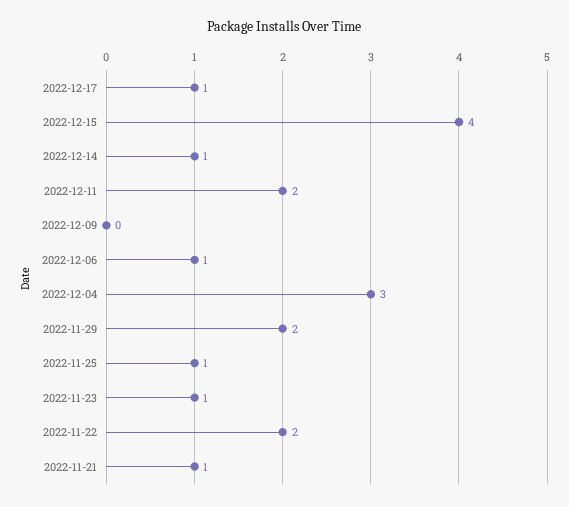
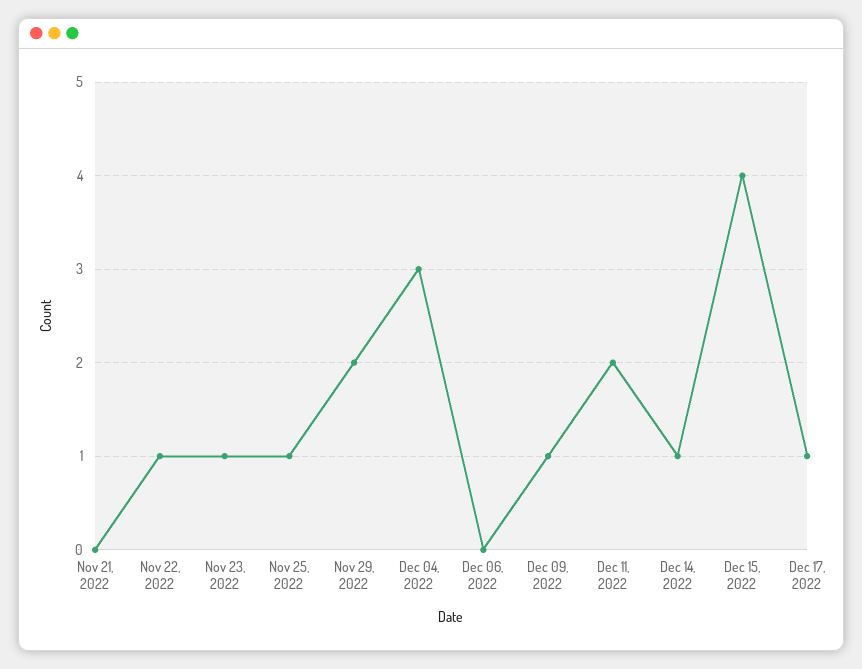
2022-12-09: 0 -> 1
2022-12-06: 1 -> 0
2022-11-22: 2 -> 1
2022-11-21: 1 -> 0

